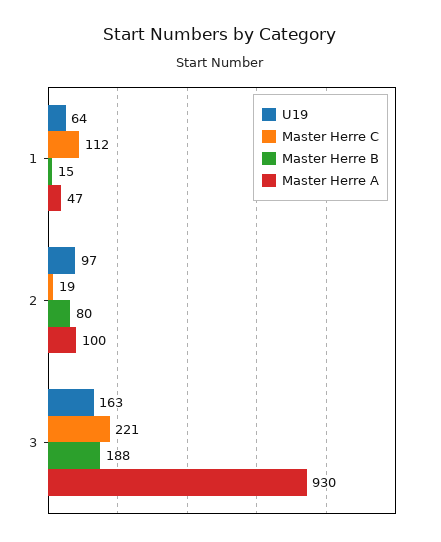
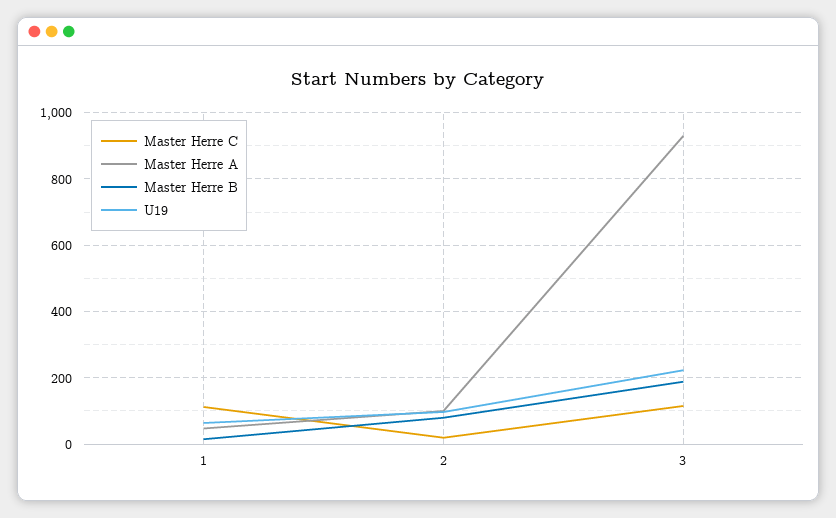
U19, 3: 163 -> 220
Master Herre C, 3: 221 -> 120

